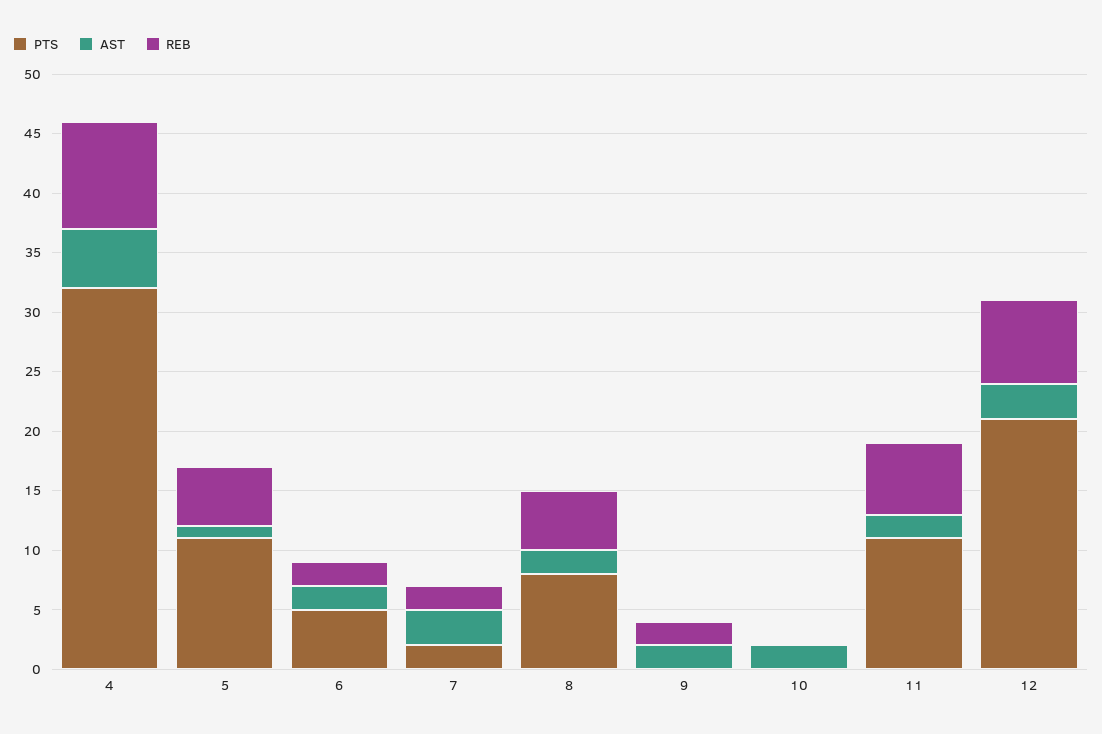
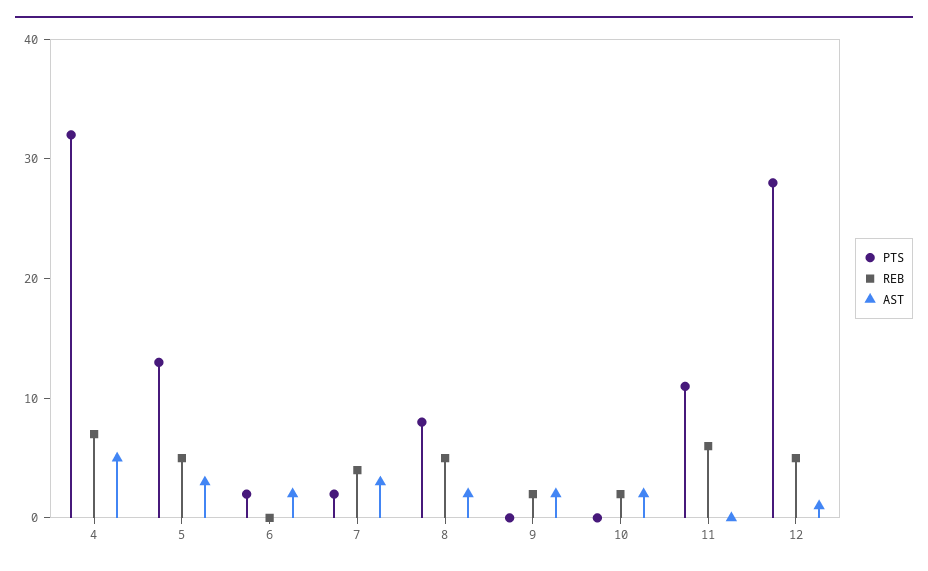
REB, 4: 9 -> 7
PTS, 5: 11 -> 13
AST, 5: 1 -> 3
PTS, 6: 5 -> 2
REB, 6: 2 -> 0
REB, 7: 2 -> 4
REB, 10: 0 -> 2
AST, 11: 2 -> 0
PTS, 12: 21 -> 28
AST, 12: 3 -> 1
REB, 12: 7 -> 5

